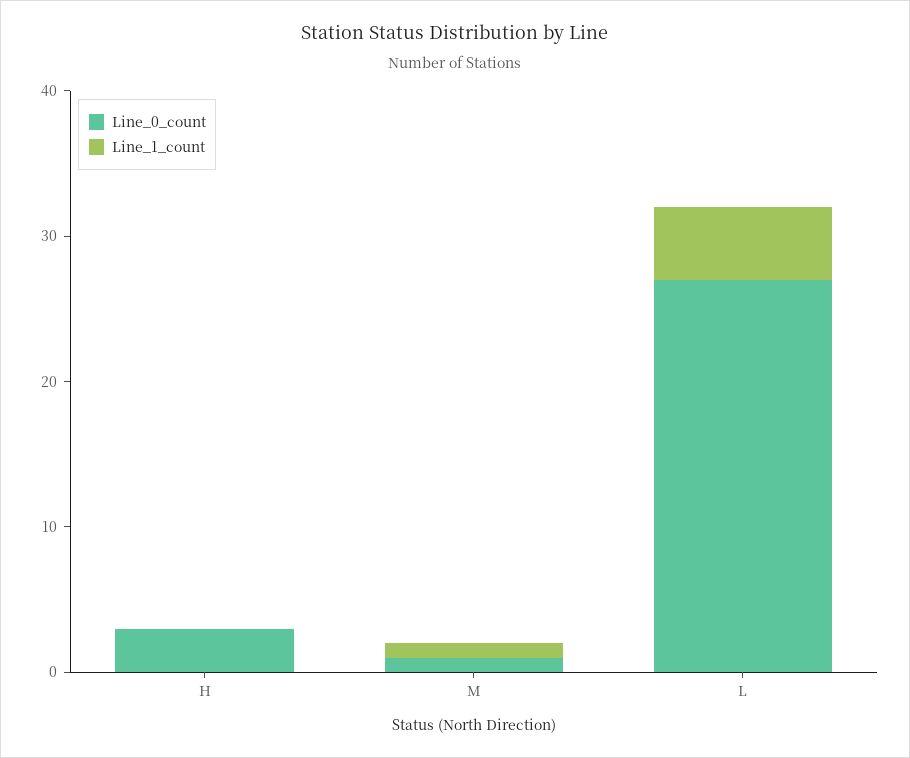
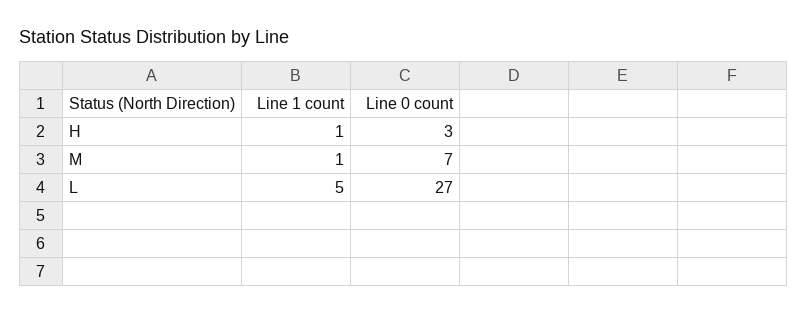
Line_1_count, H: 0 -> 1
Line_0_count, M: 1 -> 7

